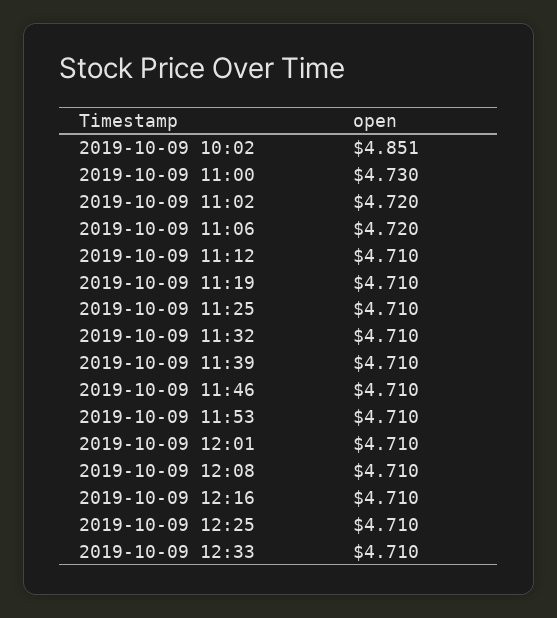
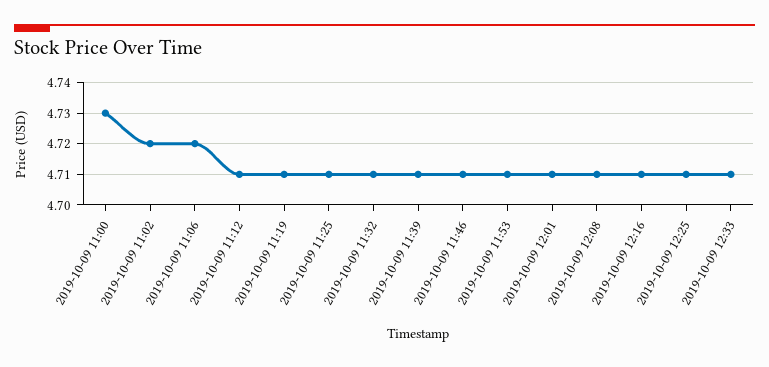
2019-10-09 10:02: 4.851 -> none

